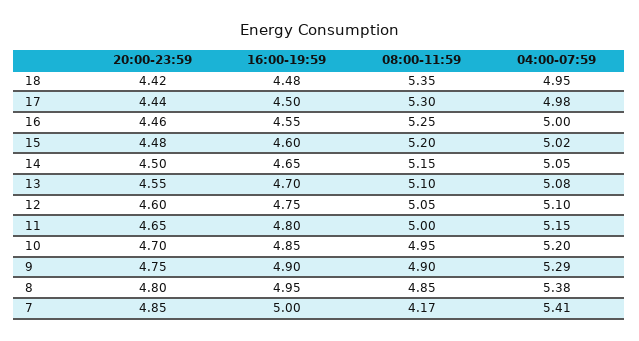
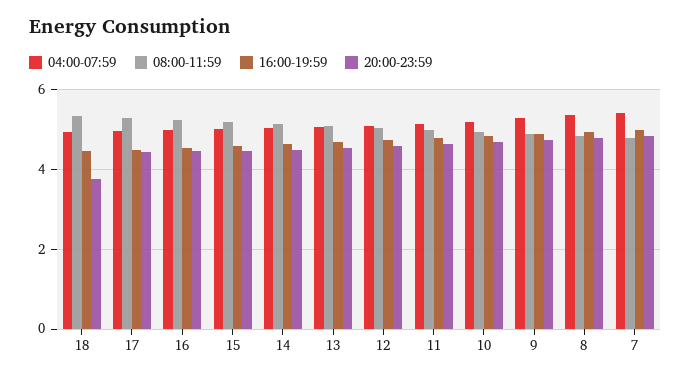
20:00-23:59, 18: 4.42 -> 3.8
08:00-11:59, 7: 4.17 -> 4.8

